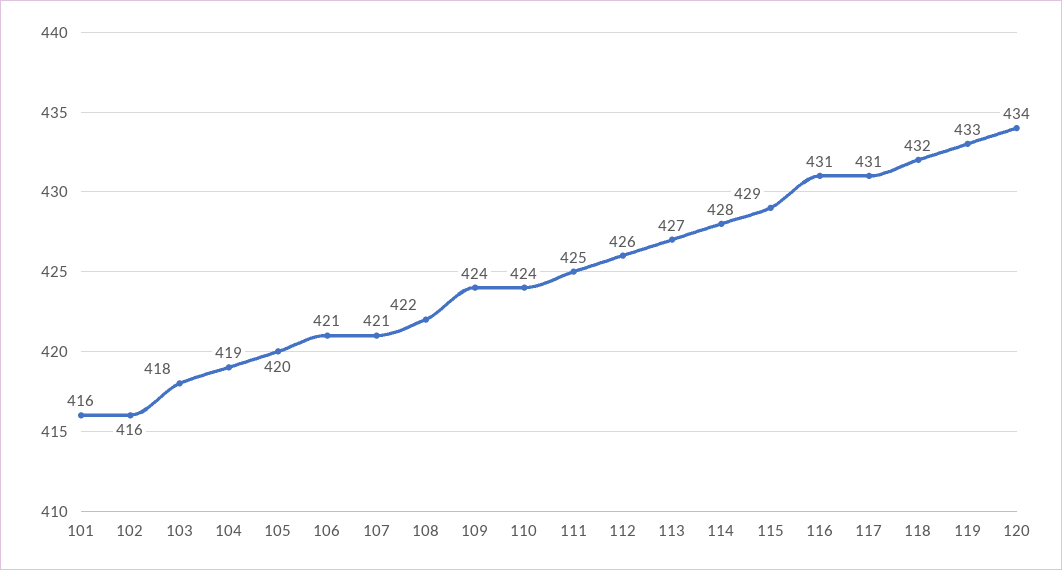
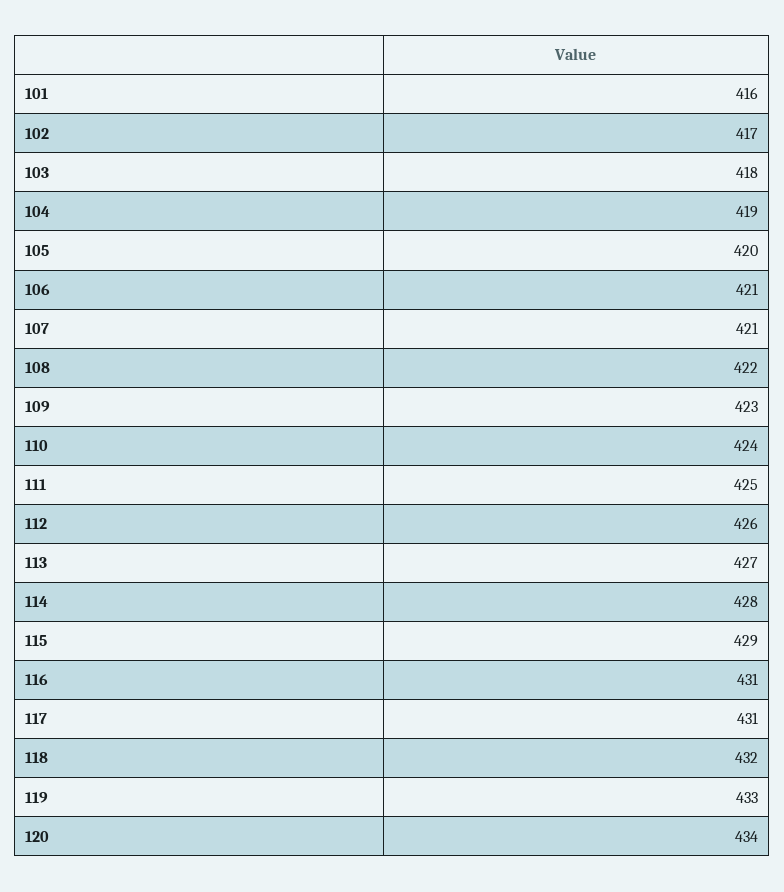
102: 416 -> 417
109: 424 -> 423

